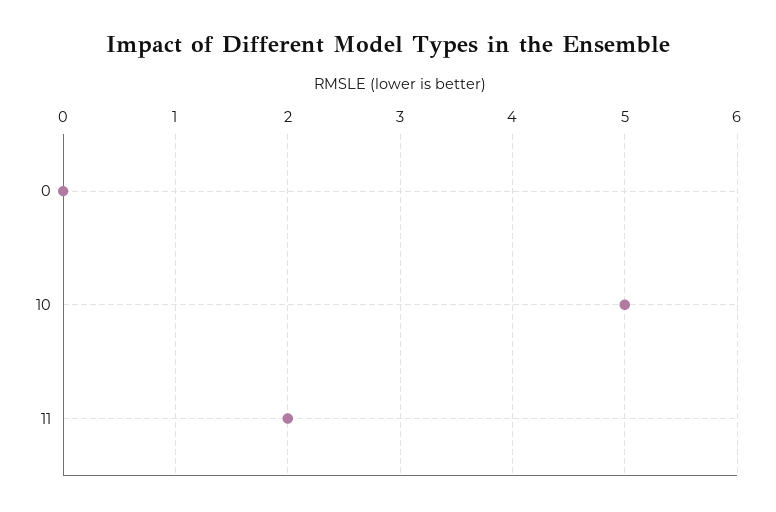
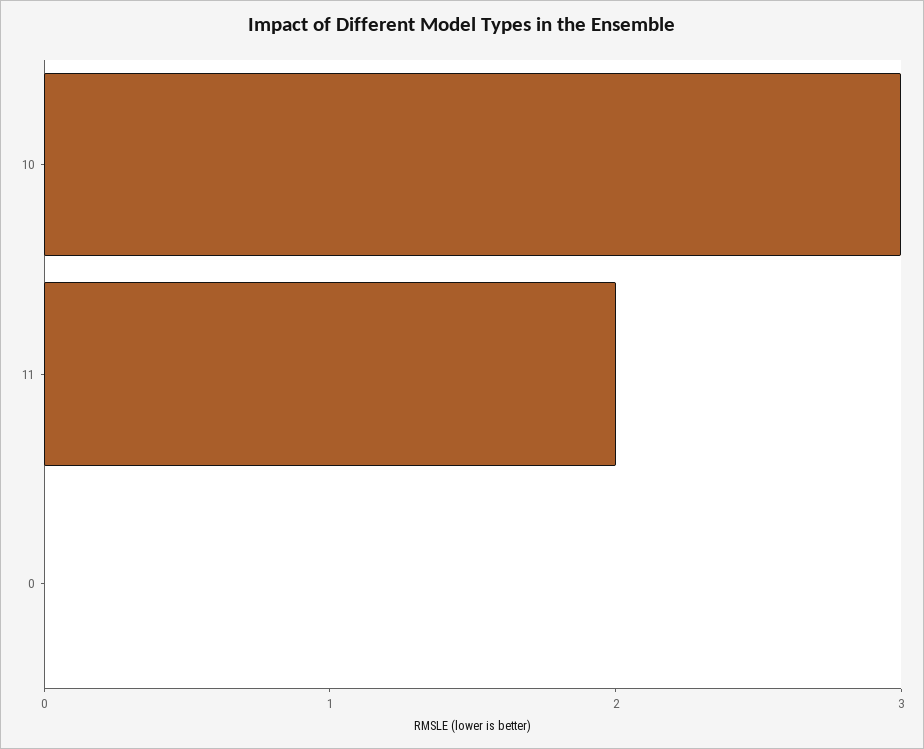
10: 5 -> 3

